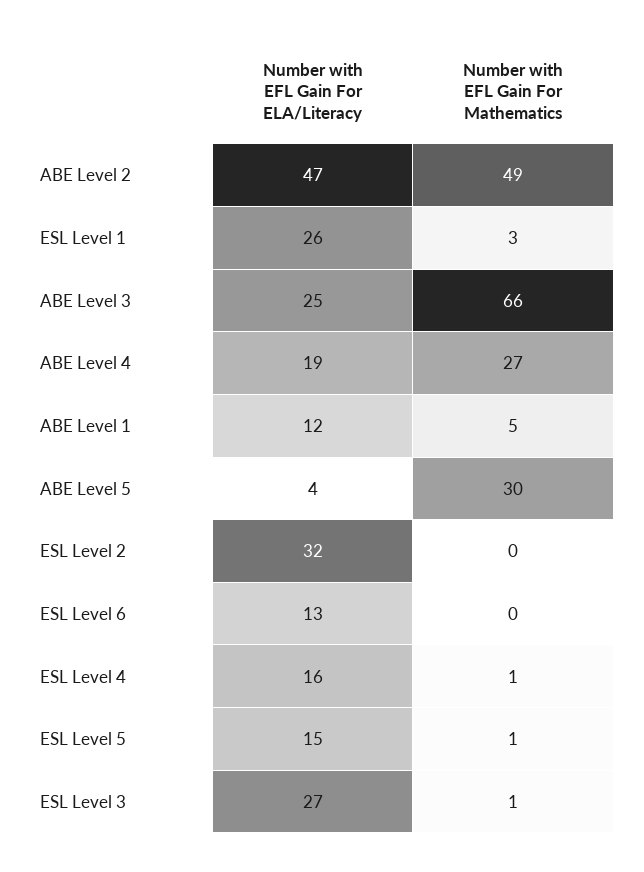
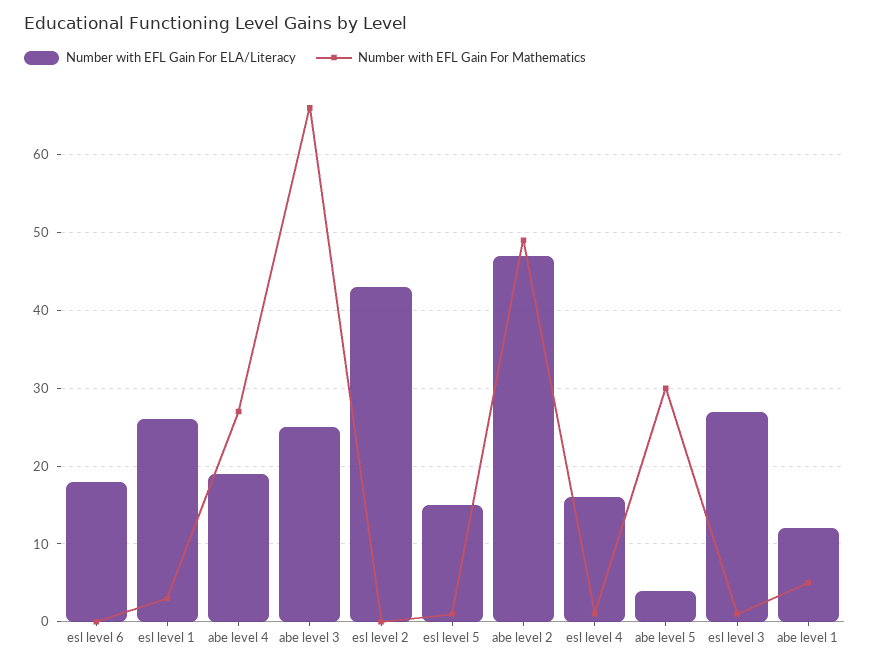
Number with EFL Gain For ELA/Literacy, ESL Level 2: 32 -> 43
Number with EFL Gain For ELA/Literacy, ESL Level 6: 13 -> 18

